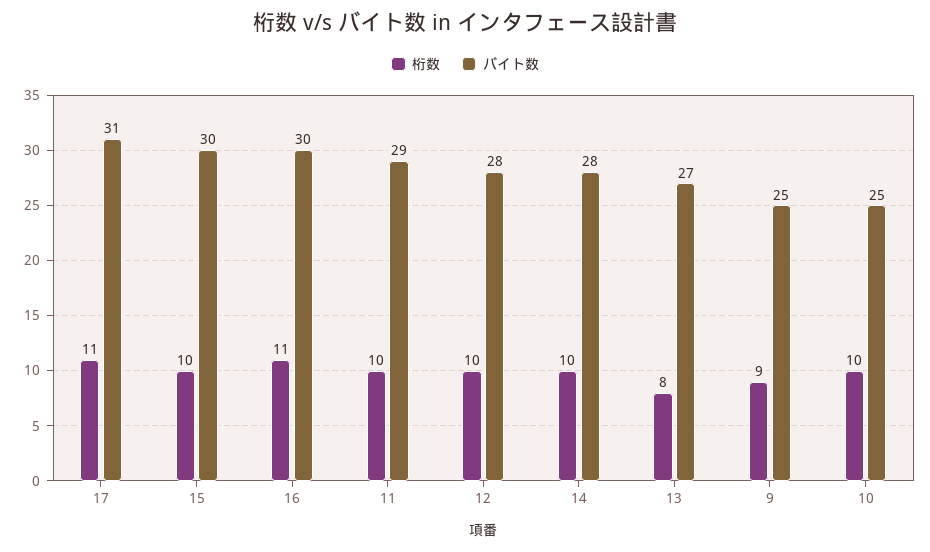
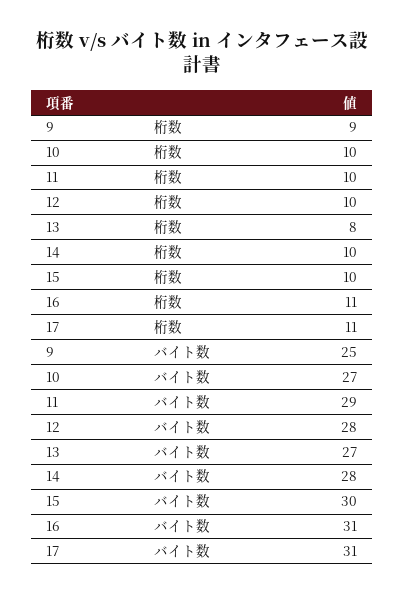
バイト数, 16: 30 -> 31
バイト数, 10: 25 -> 27

